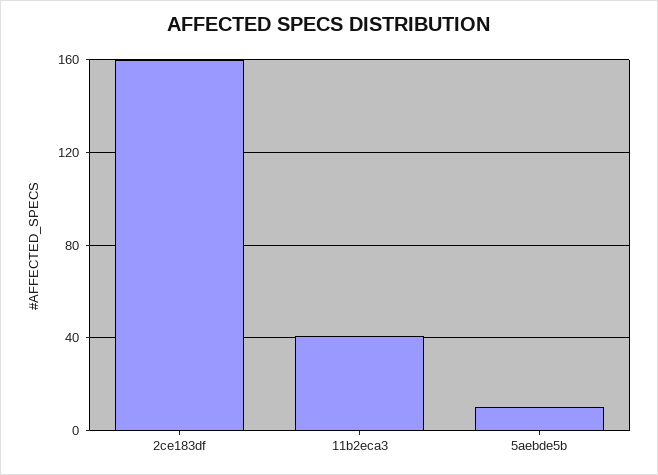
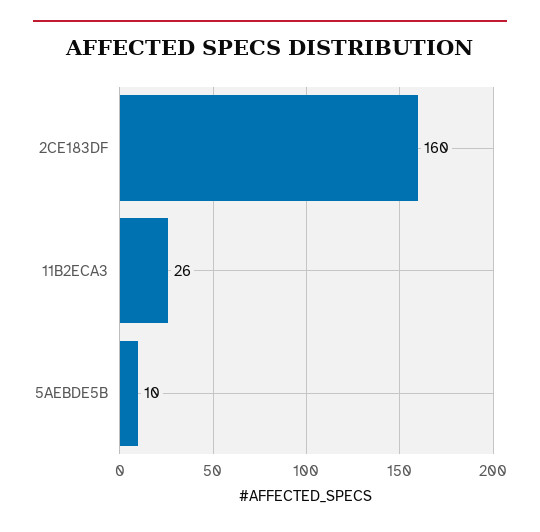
11b2eca3: 40 -> 26

